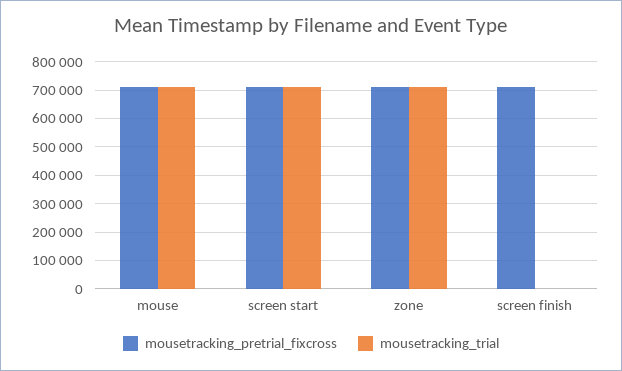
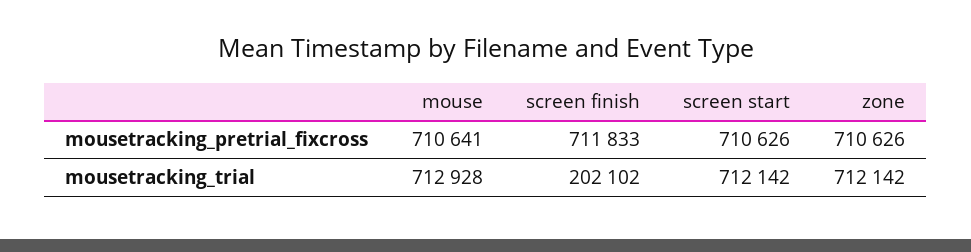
mousetracking_trial, screen finish: 0 -> 202102

